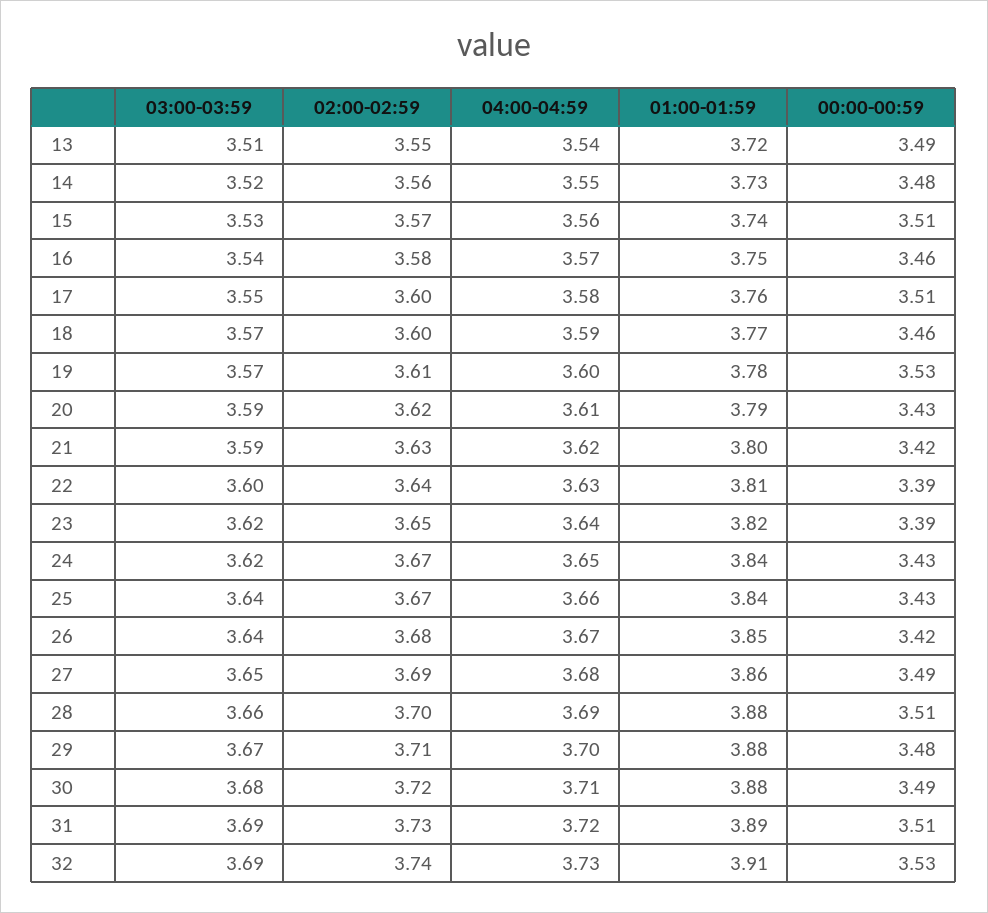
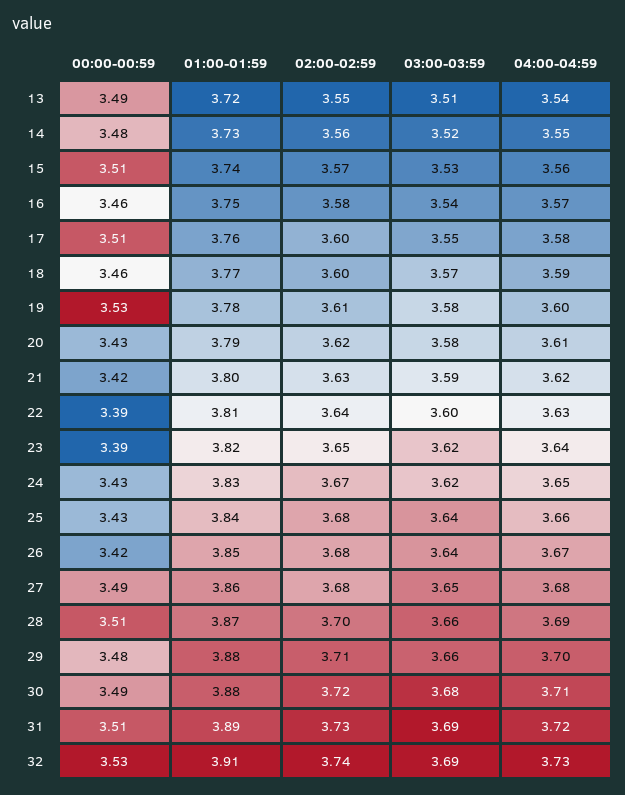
03:00-03:59, 19: 3.57 -> 3.58
03:00-03:59, 20: 3.59 -> 3.58
01:00-01:59, 24: 3.84 -> 3.83
02:00-02:59, 25: 3.67 -> 3.68
02:00-02:59, 27: 3.69 -> 3.68
01:00-01:59, 28: 3.88 -> 3.87
03:00-03:59, 29: 3.67 -> 3.66

